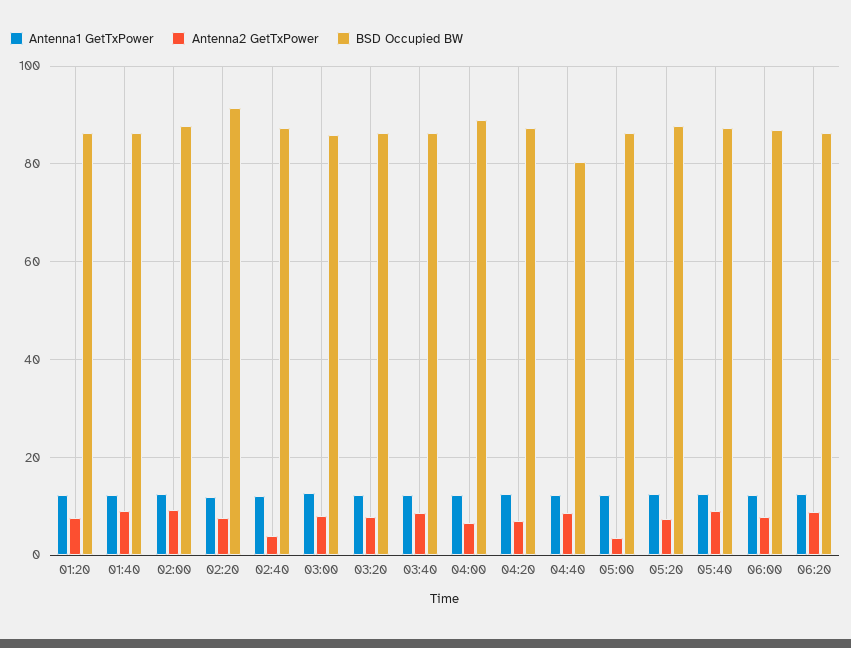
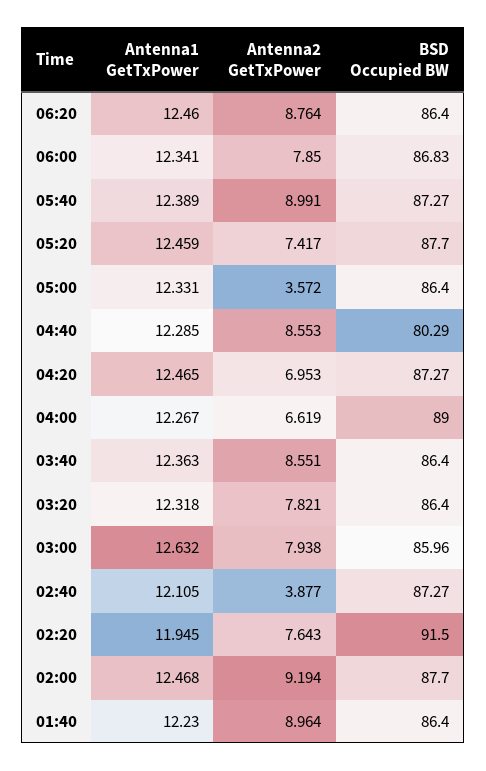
Antenna1 GetTxPower, 01:20: 12 -> none
Antenna2 GetTxPower, 01:20: 8 -> none
BSD Occupied BW, 01:20: 86 -> none

